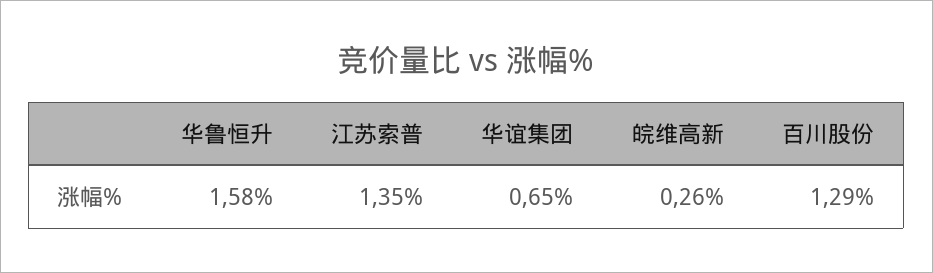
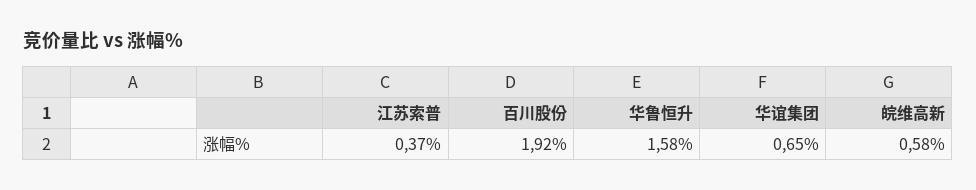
江苏索普: 1.35 -> 0.37
皖维高新: 0.26 -> 0.58
百川股份: 1.29 -> 1.92

